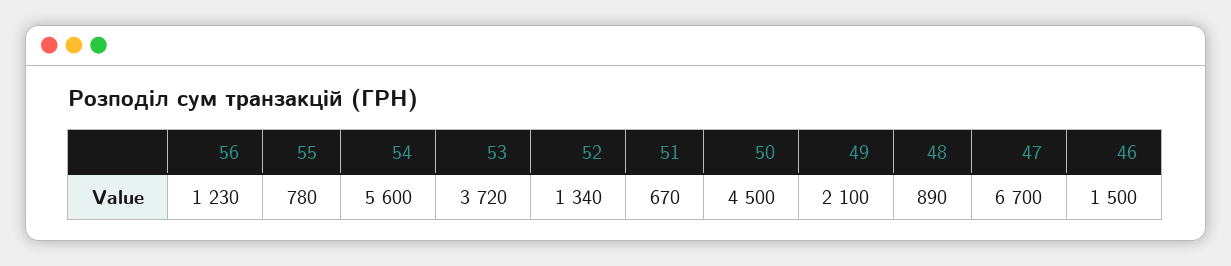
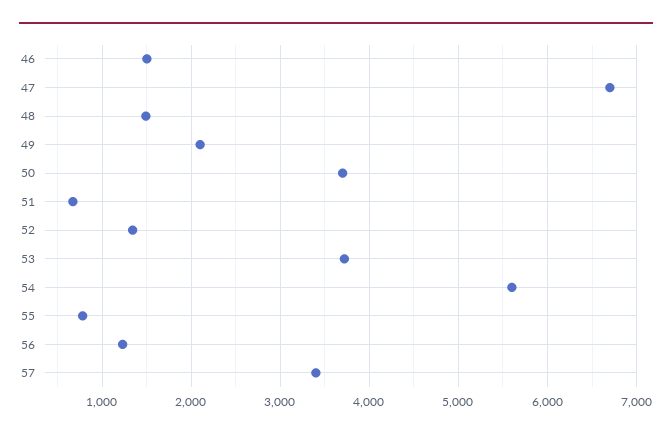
50: 4500 -> 3700
48: 890 -> 1500
57: none -> 3400

